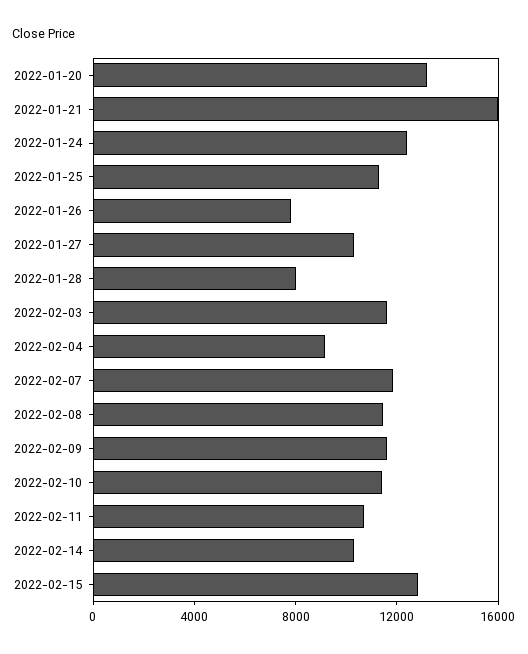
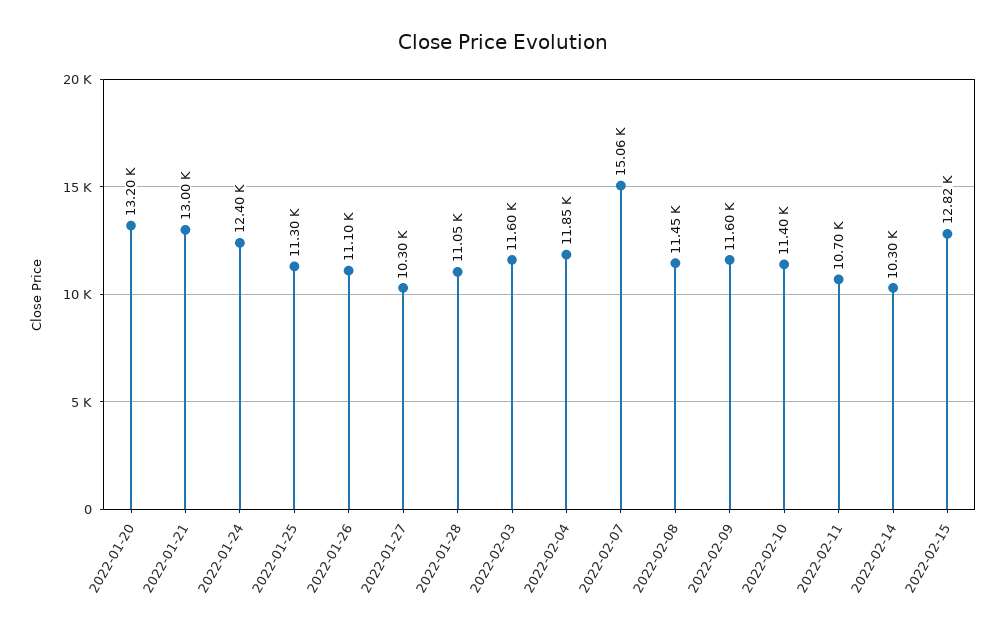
2022-01-21: 16000 -> 13000
2022-01-26: 8000 -> 11100
2022-01-28: 8000 -> 11050
2022-02-04: 9000 -> 11850
2022-02-07: 12000 -> 15060

